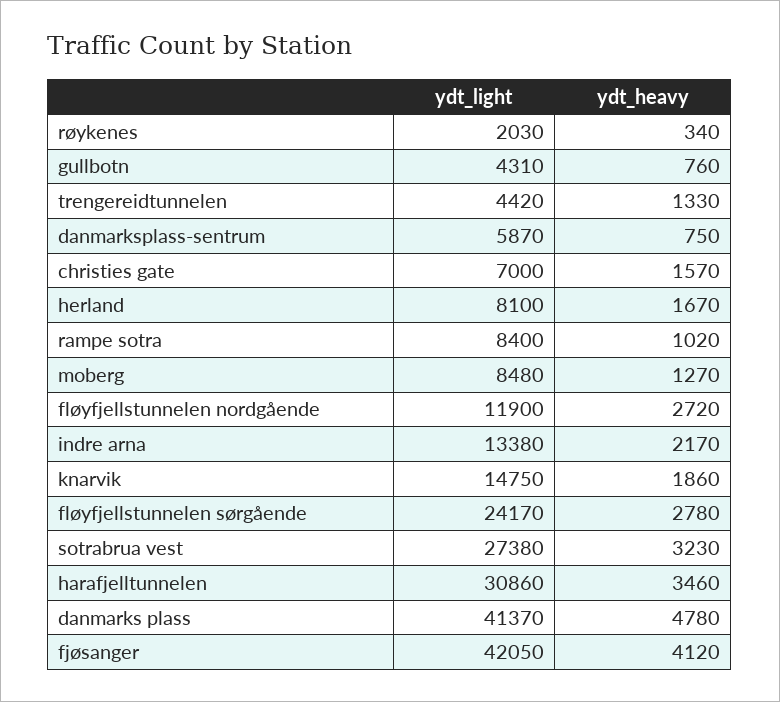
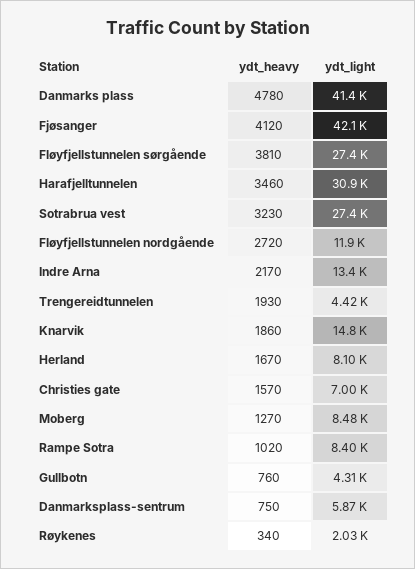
ydt_heavy, trengereidtunnelen: 1330 -> 1930
ydt_light, fløyfjellstunnelen sørgående: 24170 -> 27400
ydt_heavy, fløyfjellstunnelen sørgående: 2780 -> 3810

